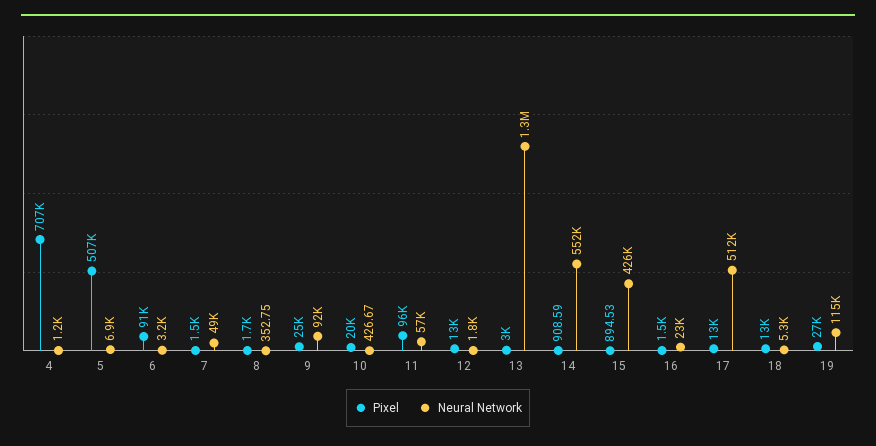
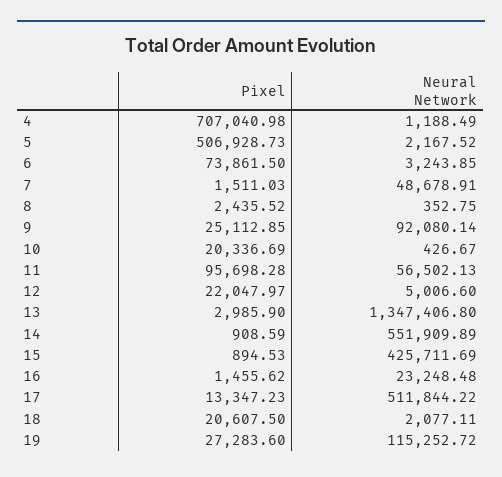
Neural Network, 5: 6900 -> 2167.52
Pixel, 6: 91000 -> 73861.5
Pixel, 8: 1700 -> 2435.52
Pixel, 12: 13000 -> 22047.97
Neural Network, 12: 1800 -> 5006.6
Pixel, 18: 13000 -> 20607.5
Neural Network, 18: 5300 -> 2077.11

